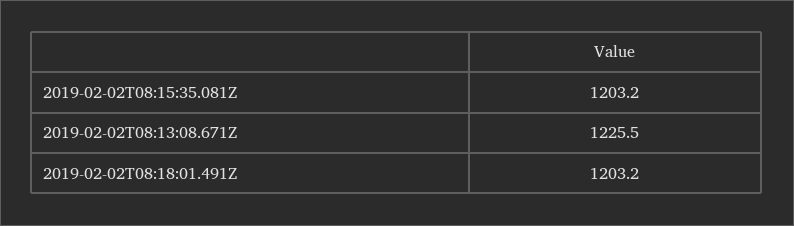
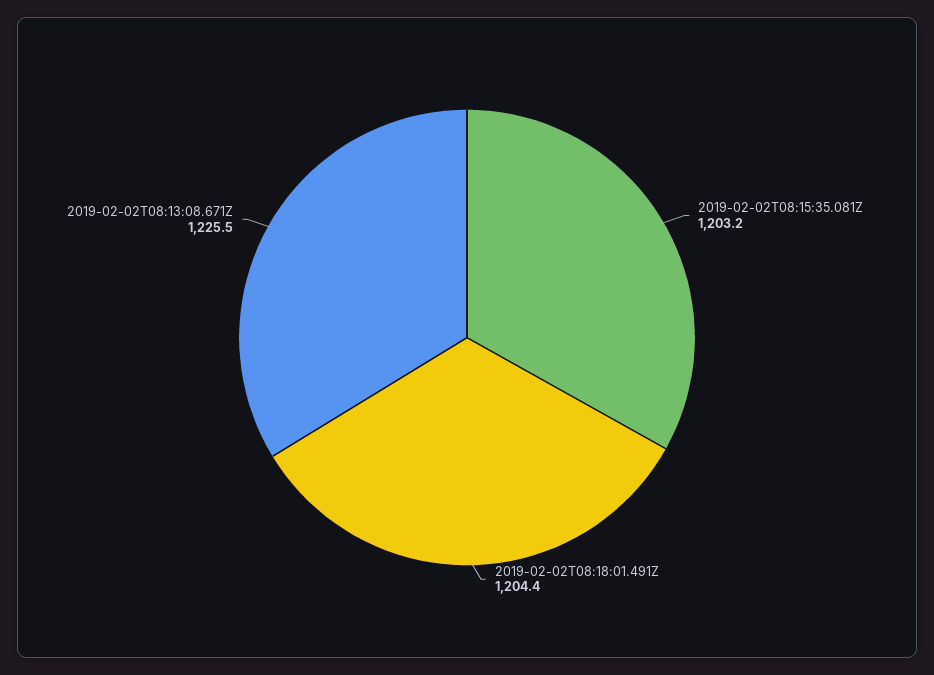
2019-02-02T08:18:01.491Z: 1203.2 -> 1204.4

